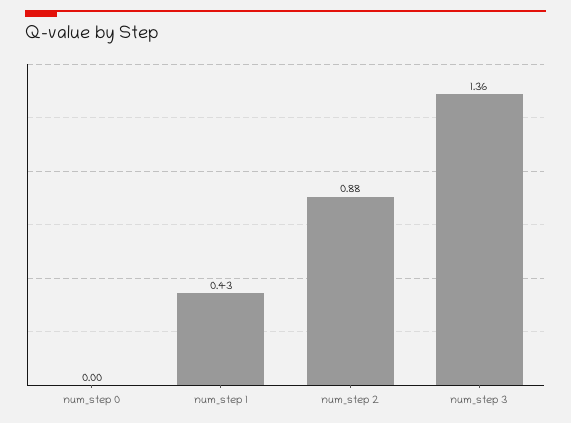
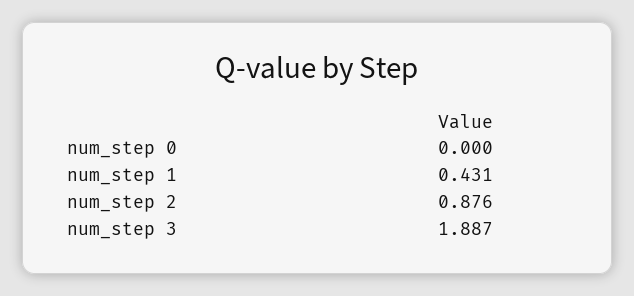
num_step 3: 1.36 -> 1.887

